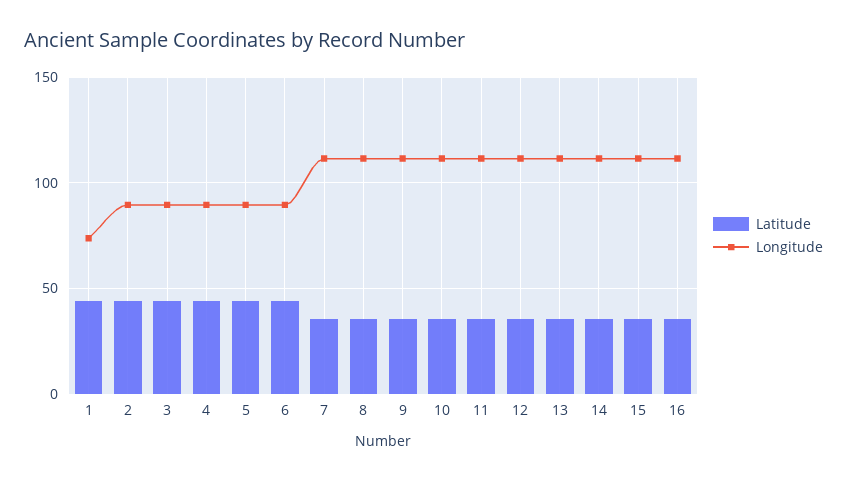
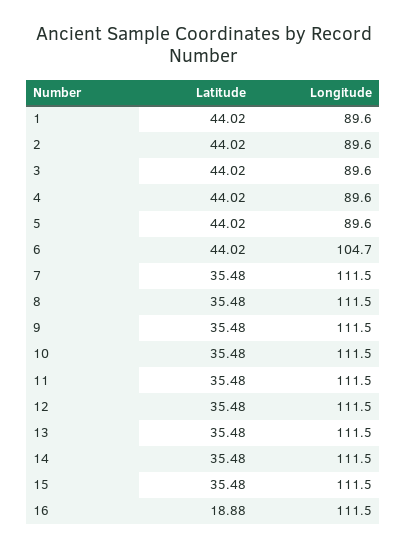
Longitude, 1: 75 -> 89.6
Longitude, 6: 90 -> 104.7
Latitude, 16: 35 -> 18.88

